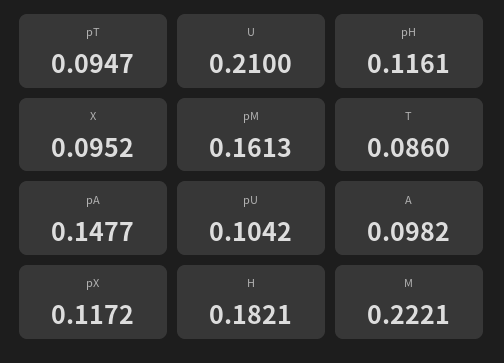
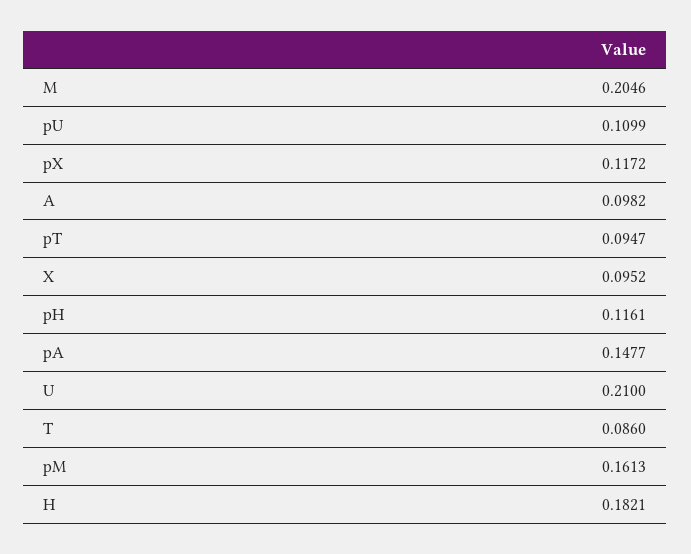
pU: 0.1042 -> 0.1099
M: 0.2221 -> 0.2046

